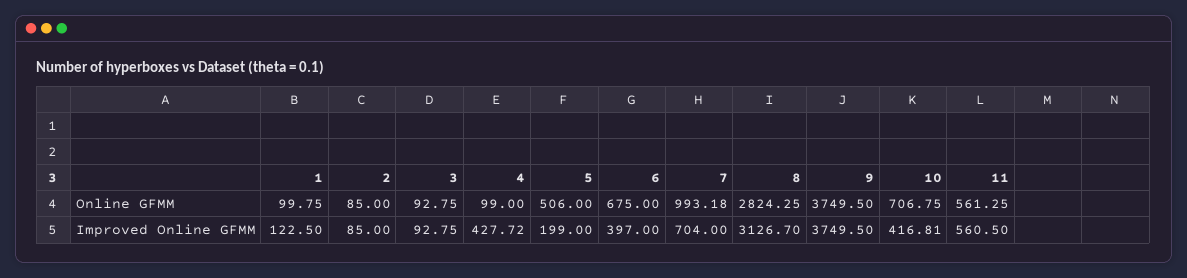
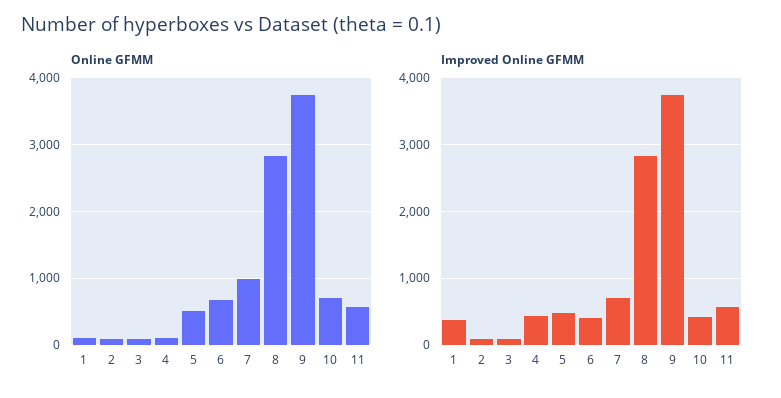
Improved Online GFMM, 1: 122.5 -> 400
Improved Online GFMM, 5: 199 -> 500
Improved Online GFMM, 8: 3126.7 -> 2800

